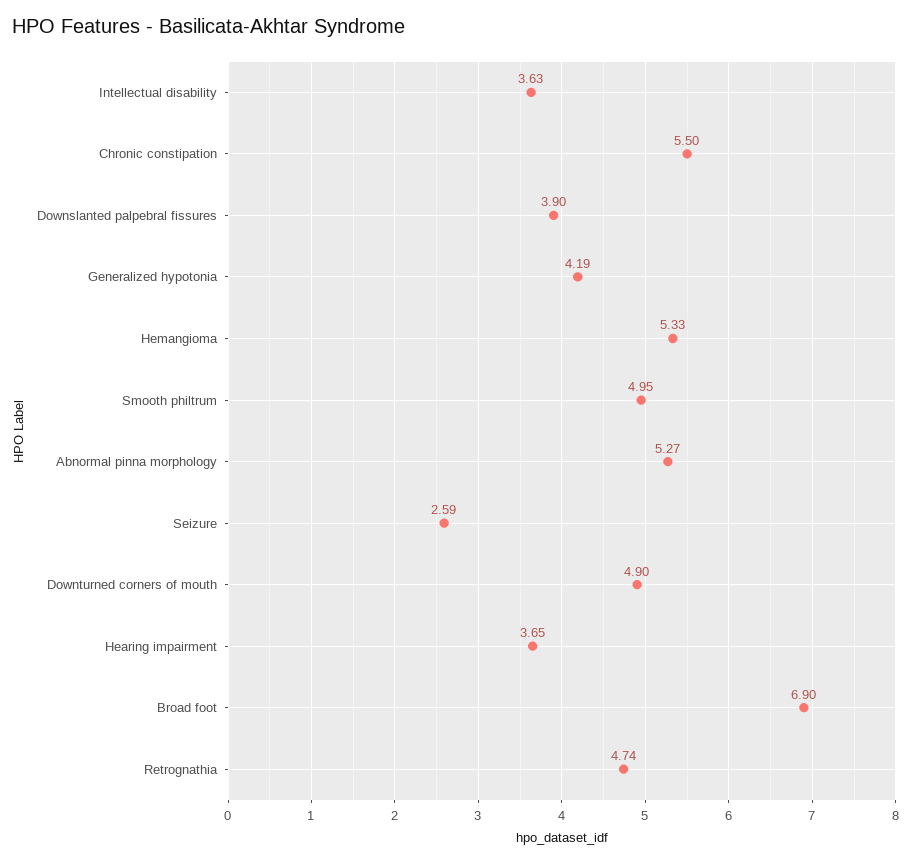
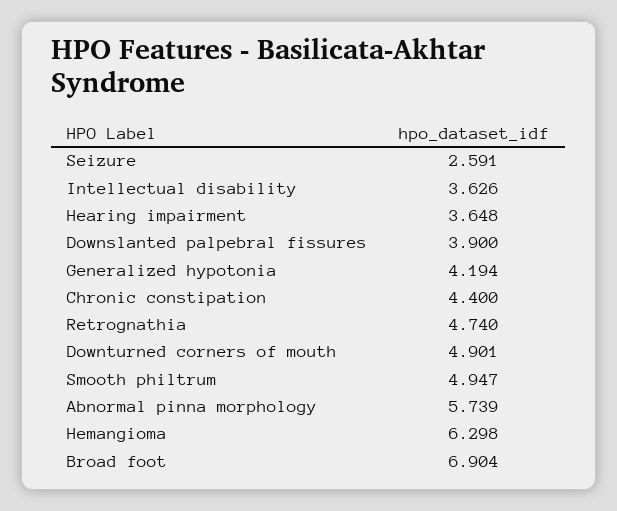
Chronic constipation: 5.5 -> 4.4
Hemangioma: 5.33 -> 6.298
Abnormal pinna morphology: 5.27 -> 5.739

